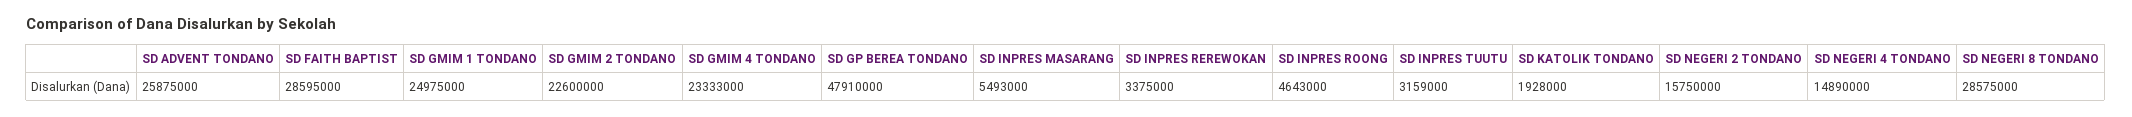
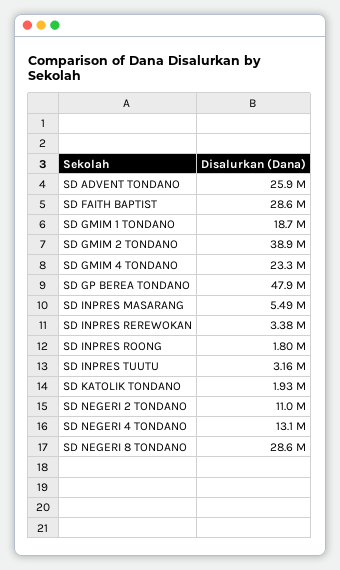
SD GMIM 1 TONDANO: 24975000 -> 18700000
SD GMIM 2 TONDANO: 22600000 -> 38900000
SD INPRES ROONG: 4643000 -> 1800000
SD NEGERI 2 TONDANO: 15750000 -> 11000000
SD NEGERI 4 TONDANO: 14890000 -> 13100000

